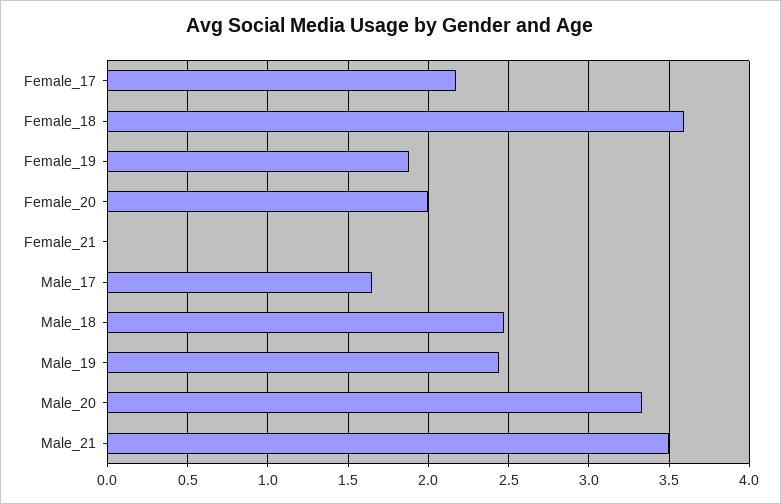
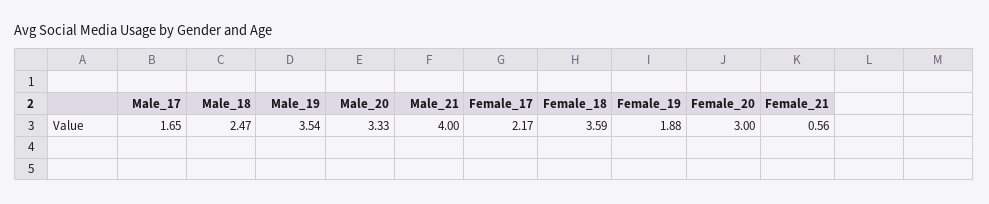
Female_20: 2 -> 3
Female_21: 0 -> 0.56
Male_19: 2.45 -> 3.54
Male_21: 3.5 -> 4

